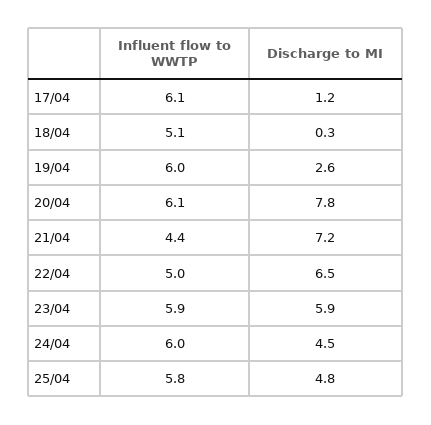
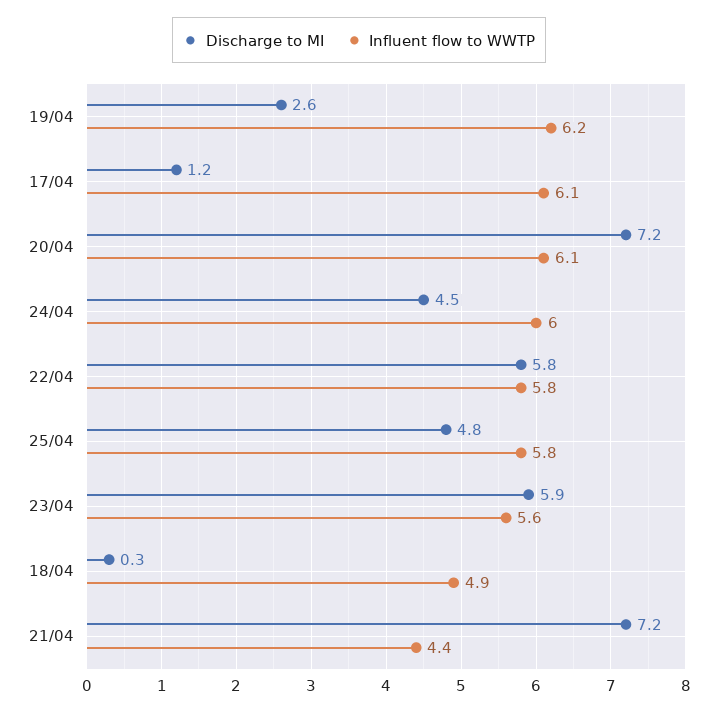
Influent flow to WWTP, 18/04: 5.1 -> 4.9
Influent flow to WWTP, 19/04: 6 -> 6.2
Discharge to MI, 20/04: 7.8 -> 7.2
Influent flow to WWTP, 22/04: 5 -> 5.8
Discharge to MI, 22/04: 6.5 -> 5.8
Influent flow to WWTP, 23/04: 5.9 -> 5.6

